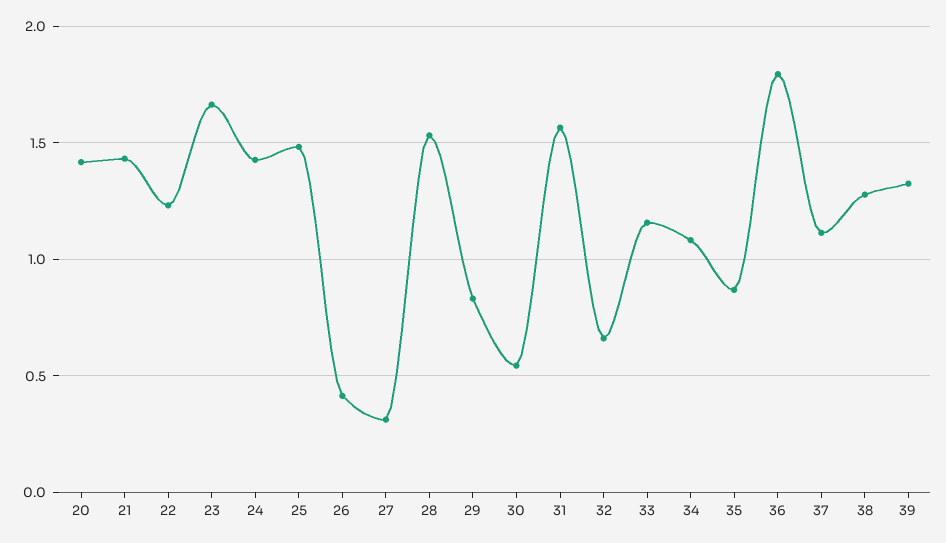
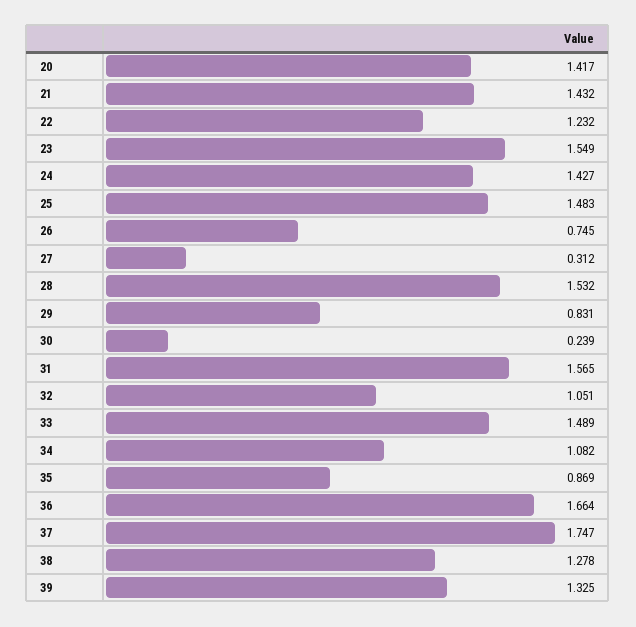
23: 1.65 -> 1.549
26: 0.4 -> 0.745
30: 0.55 -> 0.239
32: 0.65 -> 1.051
33: 1.15 -> 1.489
36: 1.8 -> 1.664
37: 1.1 -> 1.747

